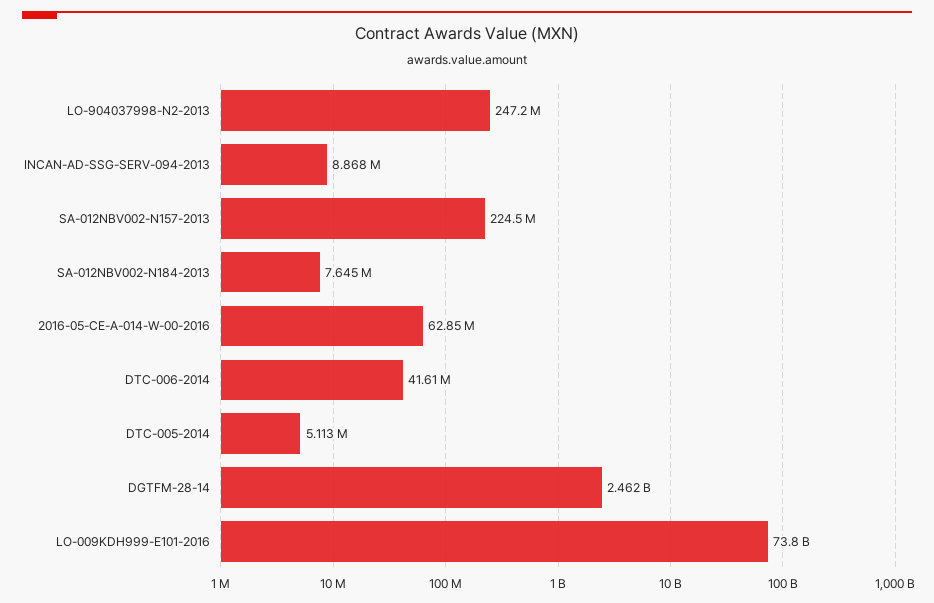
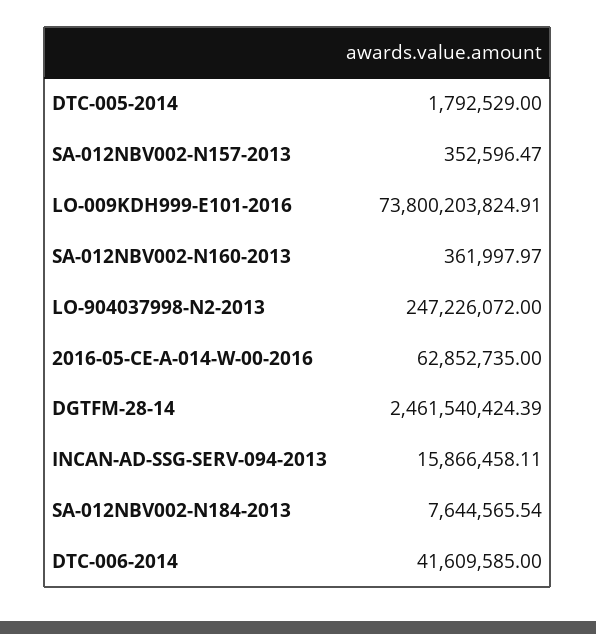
INCAN-AD-SSG-SERV-094-2013: 8868000 -> 15866458.11
SA-012NBV002-N157-2013: 224500000 -> 352596.47
DTC-005-2014: 5113000 -> 1792529
SA-012NBV002-N160-2013: none -> 361997.97

